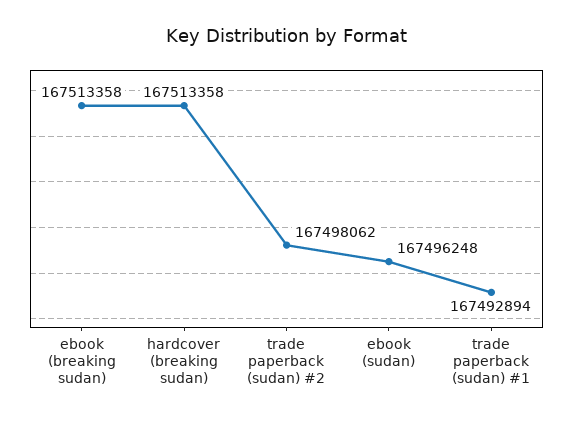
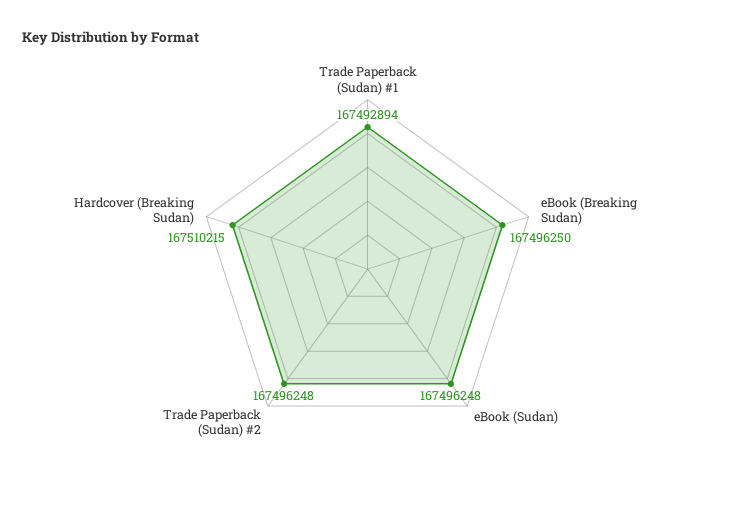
ebook (breaking sudan): 167513358 -> 167496250
hardcover (breaking sudan): 167513358 -> 167510215
trade paperback (sudan) #2: 167498062 -> 167496248

